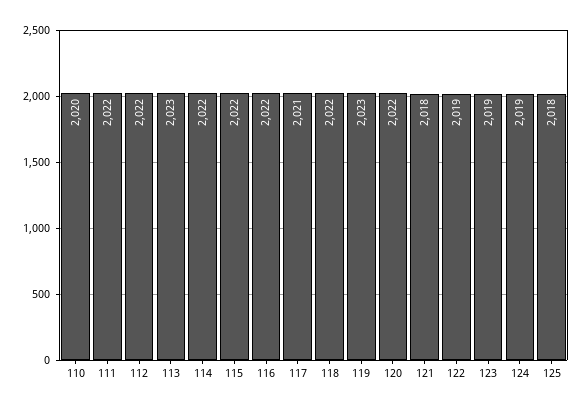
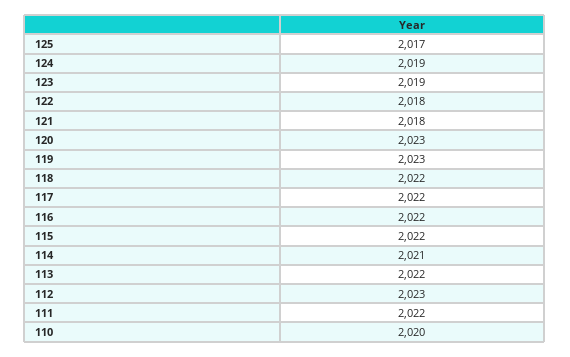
112: 2022 -> 2023
113: 2023 -> 2022
114: 2022 -> 2021
117: 2021 -> 2022
120: 2022 -> 2023
122: 2019 -> 2018
125: 2018 -> 2017

